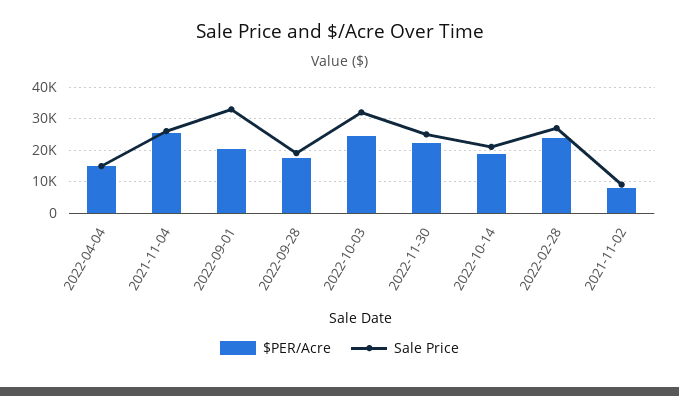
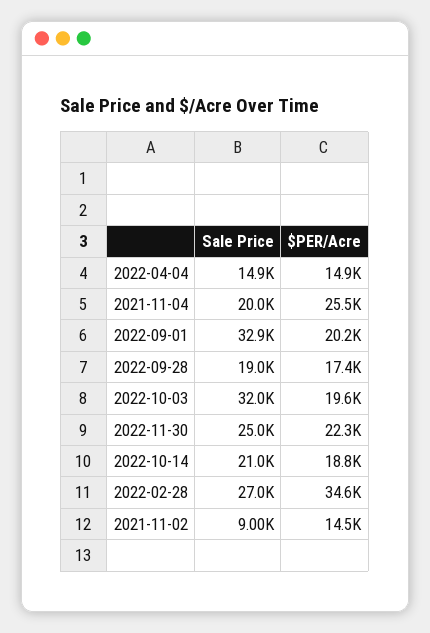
Sale Price, 2021-11-04: 26000 -> 20000
$PER/Acre, 2022-10-03: 24000 -> 19600
$PER/Acre, 2022-02-28: 24000 -> 34600
$PER/Acre, 2021-11-02: 8000 -> 14500

